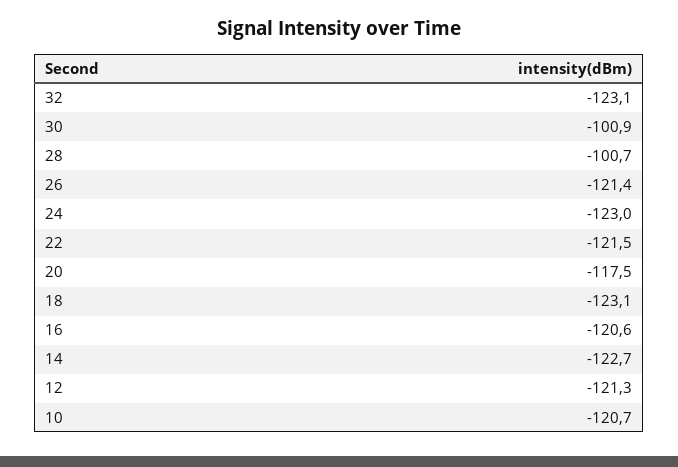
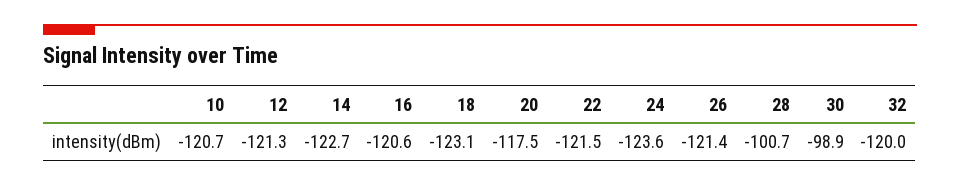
32: -123.1 -> -120
30: -100.9 -> -98.9
24: -123 -> -123.6

